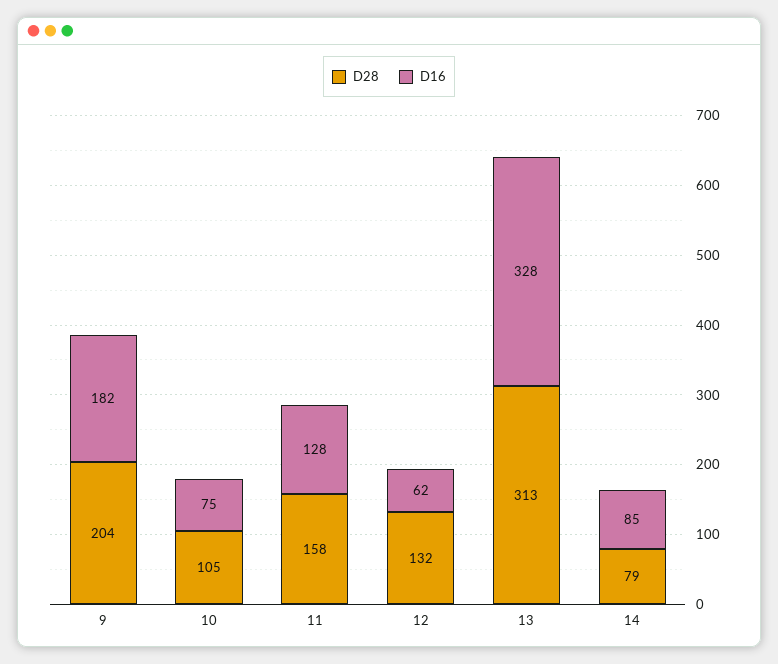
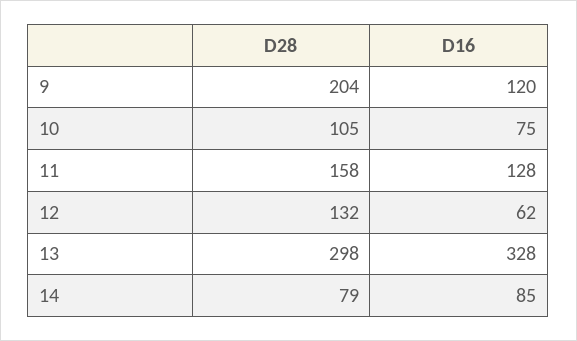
D16, 9: 182 -> 120
D28, 13: 313 -> 298

